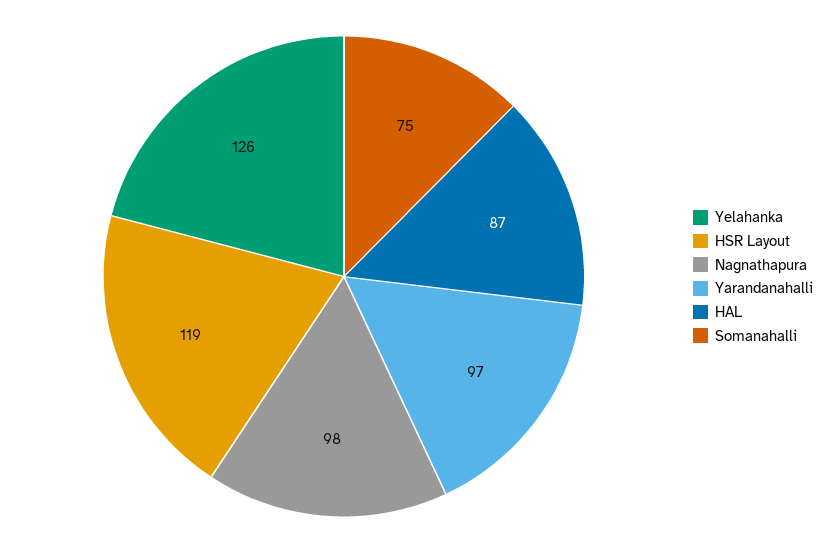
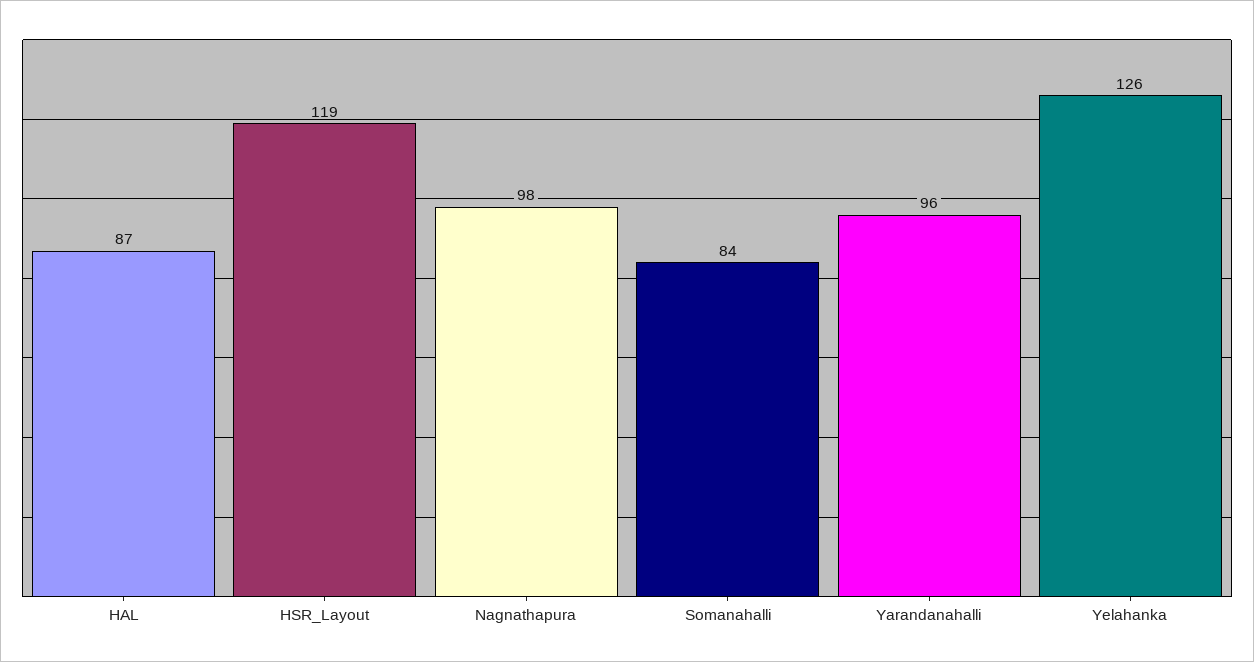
Yarandanahalli: 97 -> 96
Somanahalli: 75 -> 84

